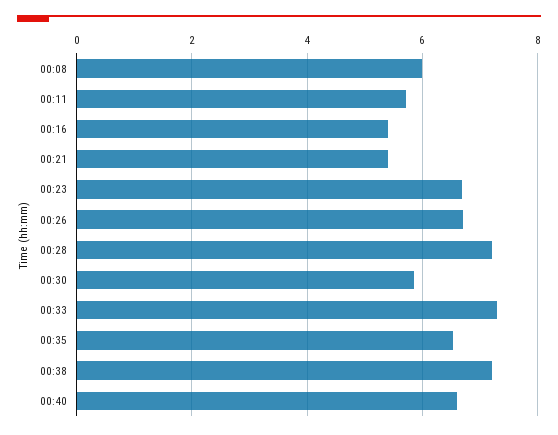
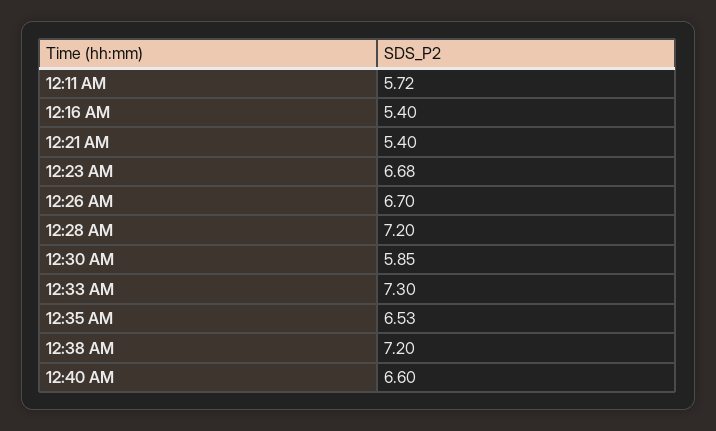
00:08: 6 -> none

